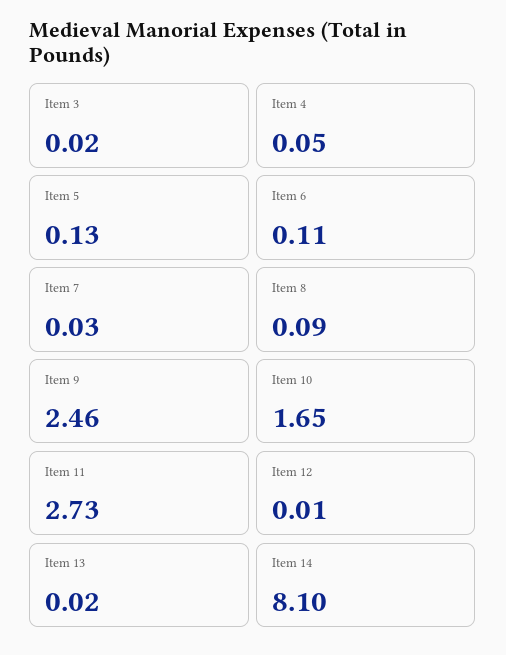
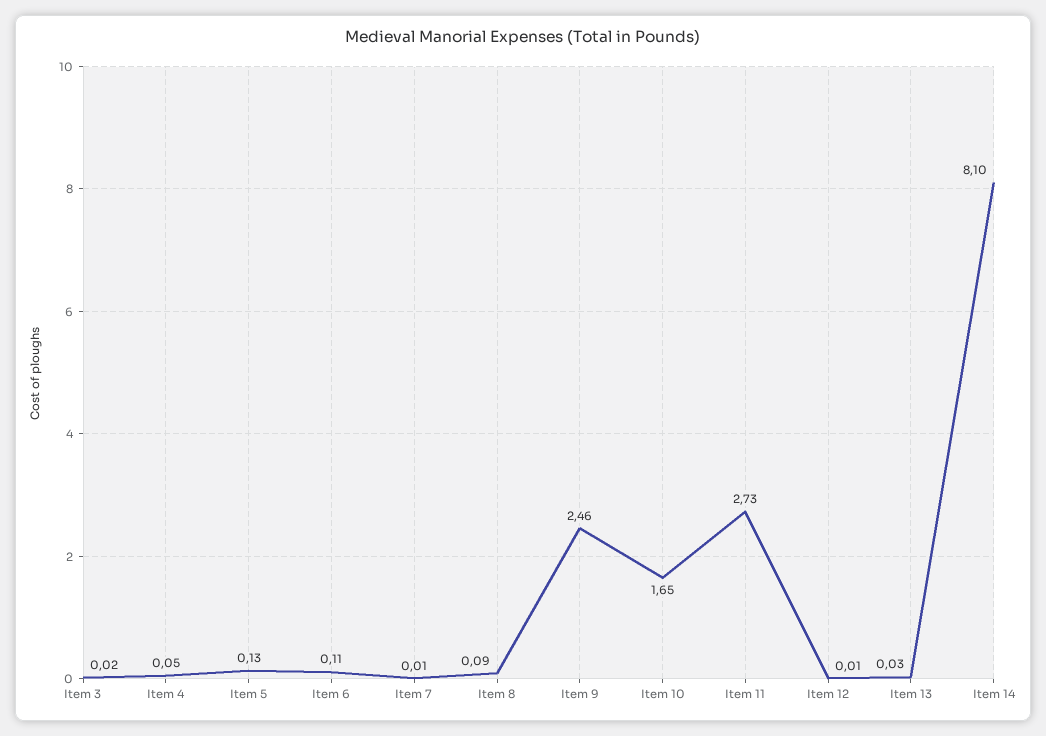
Item 7: 0.03 -> 0.01
Item 13: 0.02 -> 0.03

